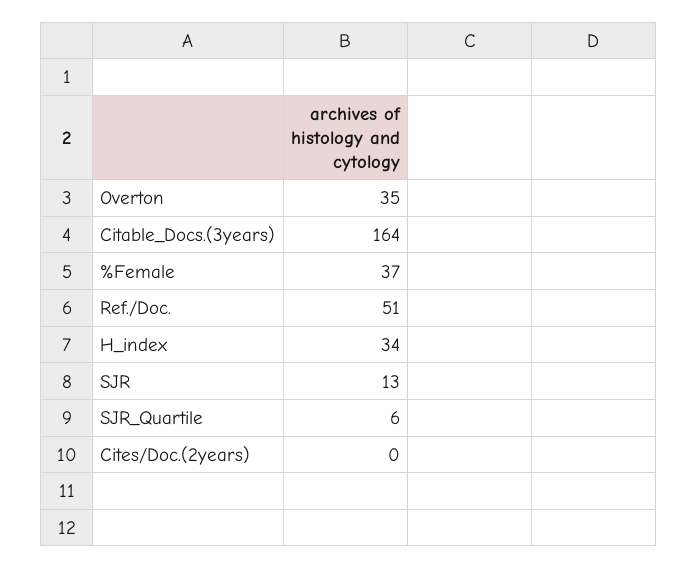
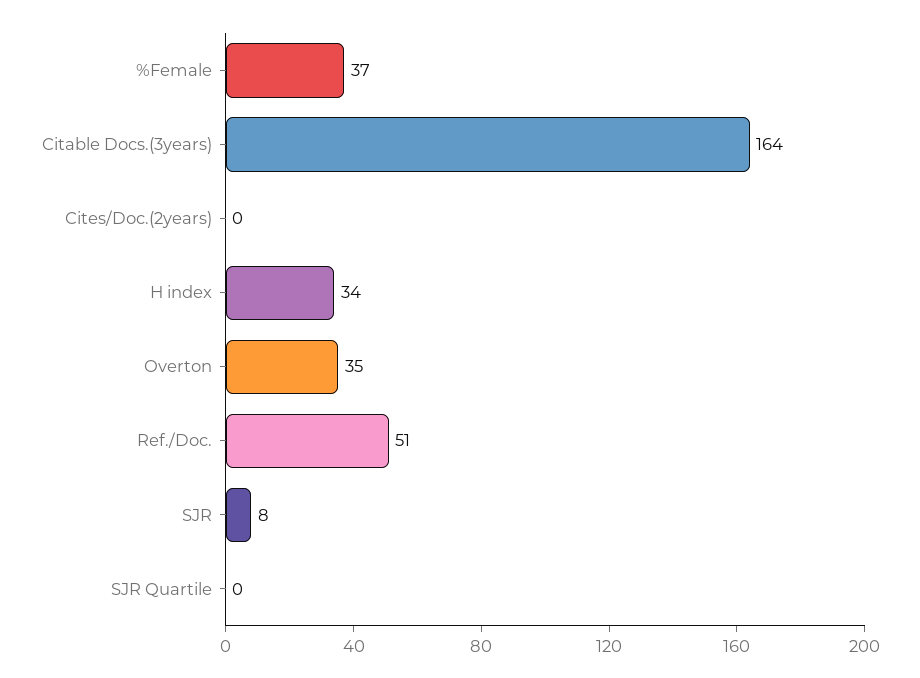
SJR: 13 -> 8
SJR_Quartile: 6 -> 0

